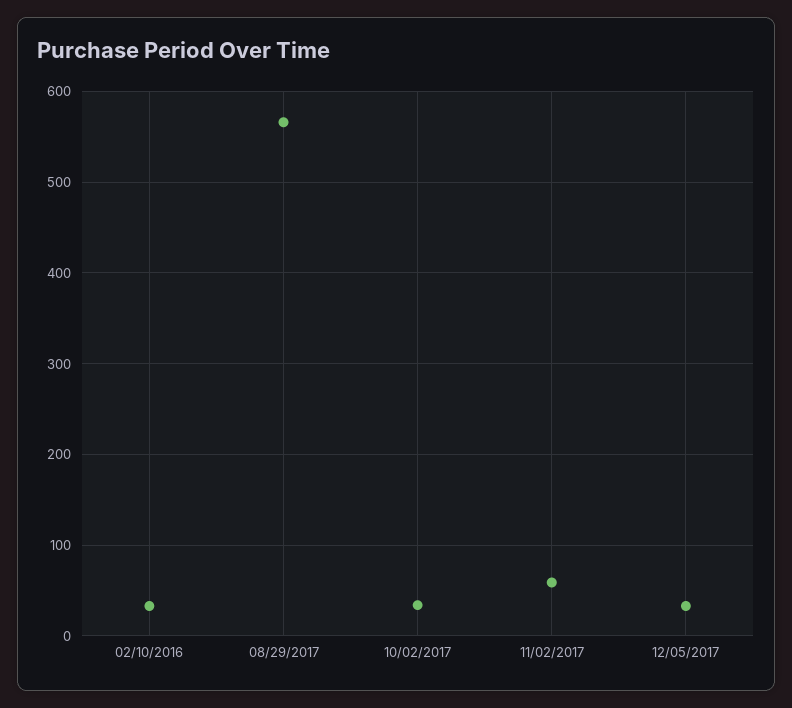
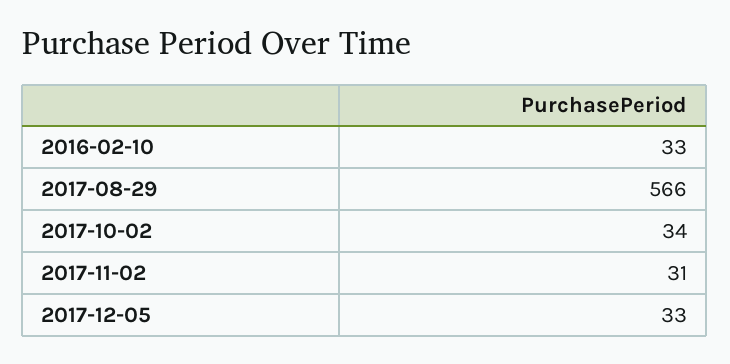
11/02/2017: 60 -> 31

